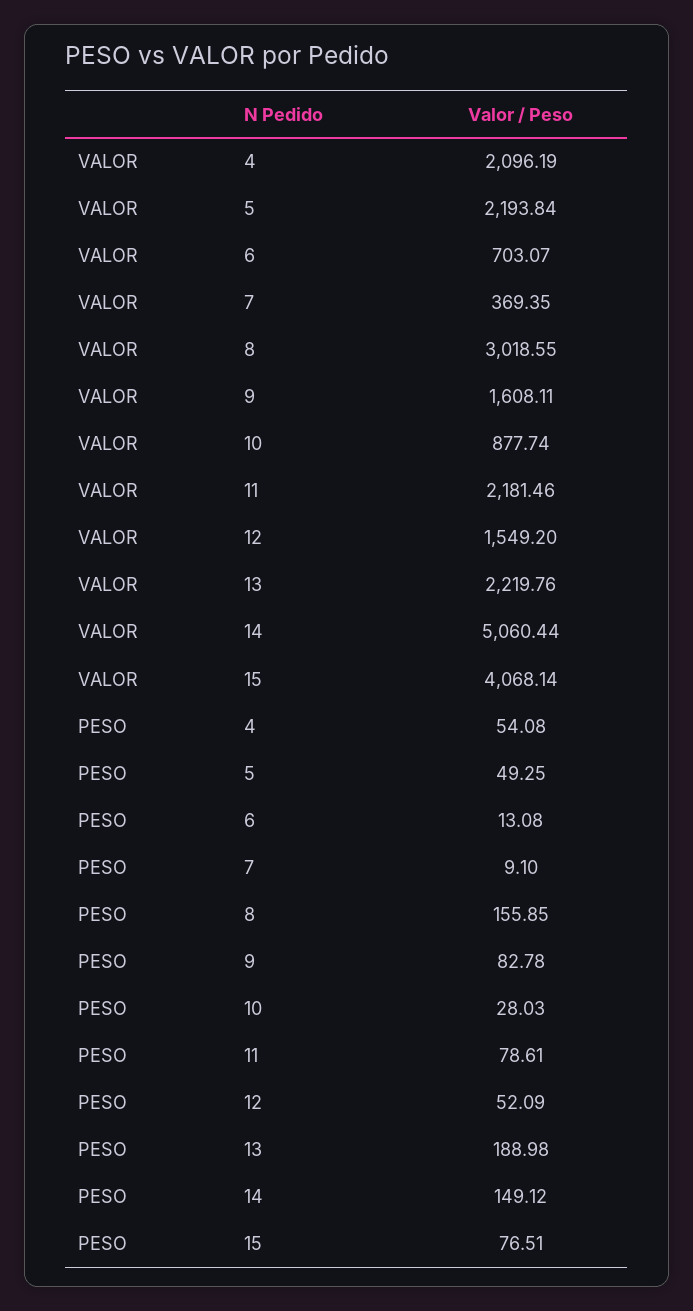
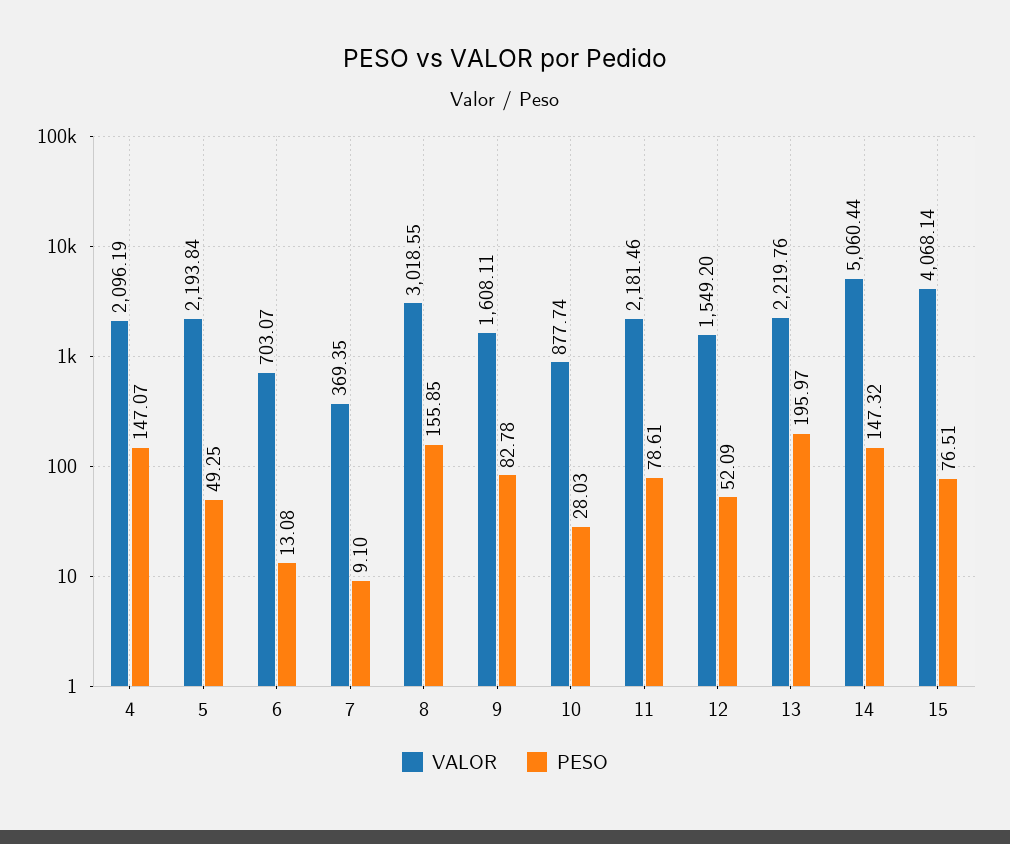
PESO, 4: 54.08 -> 147.07
PESO, 13: 188.98 -> 195.97
PESO, 14: 149.12 -> 147.32

